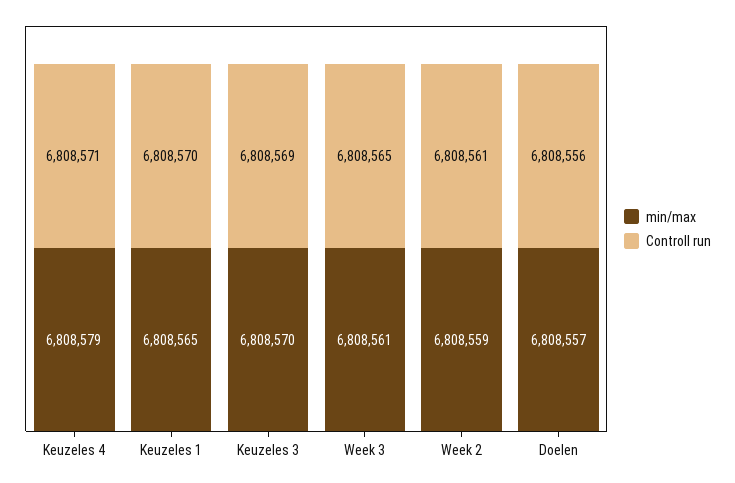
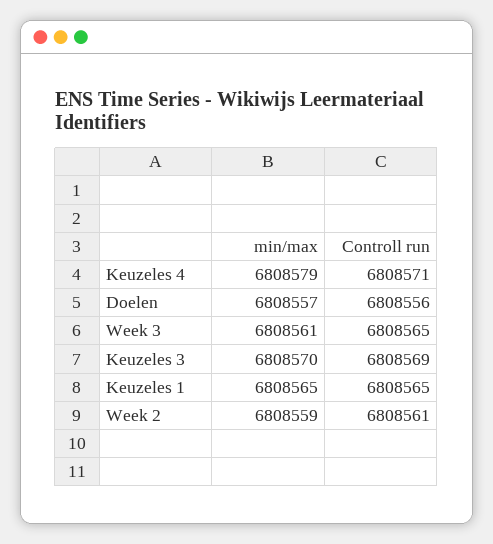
Controll run, Keuzeles 1: 6808570 -> 6808565

